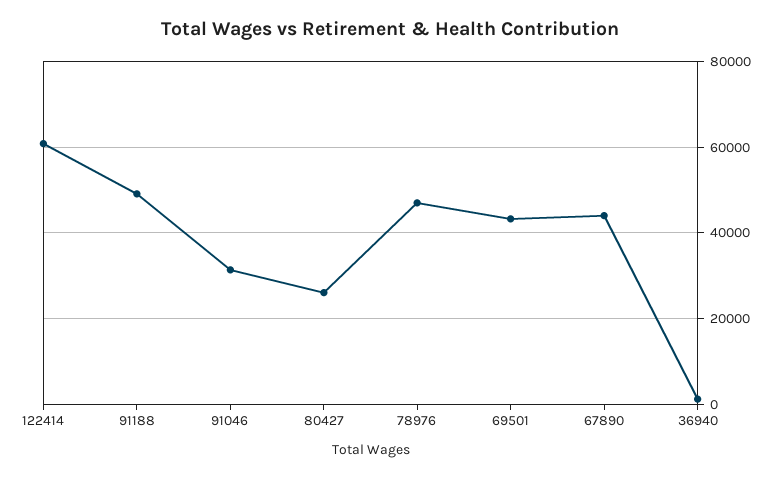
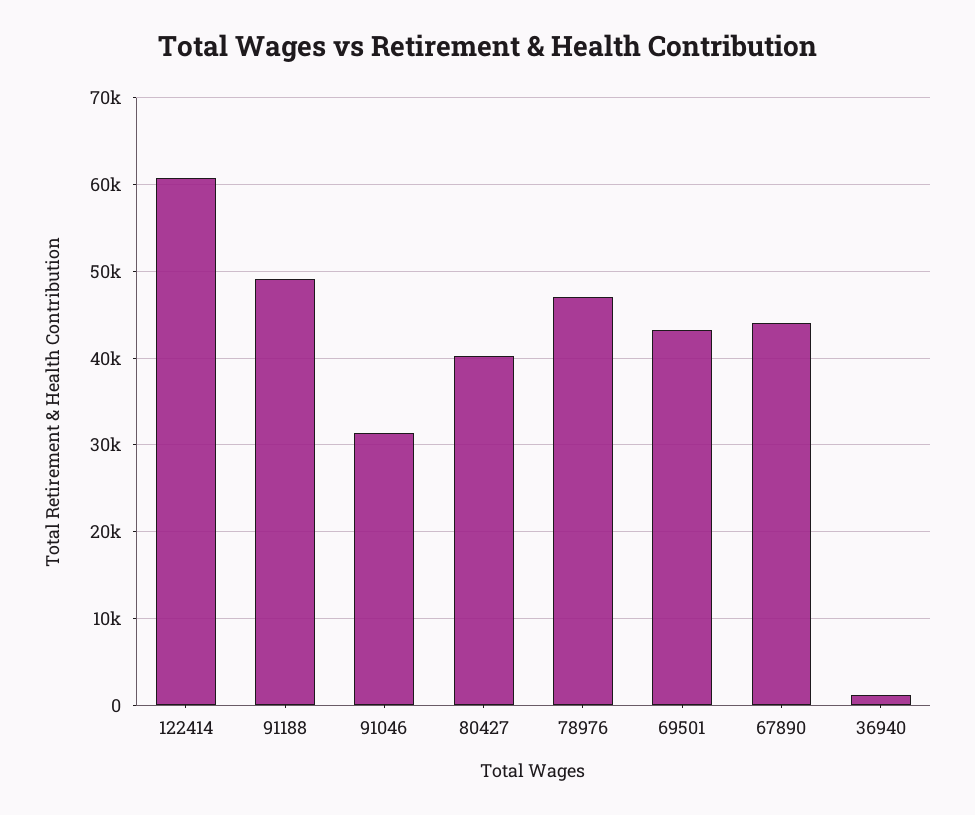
80427: 26000 -> 40000

